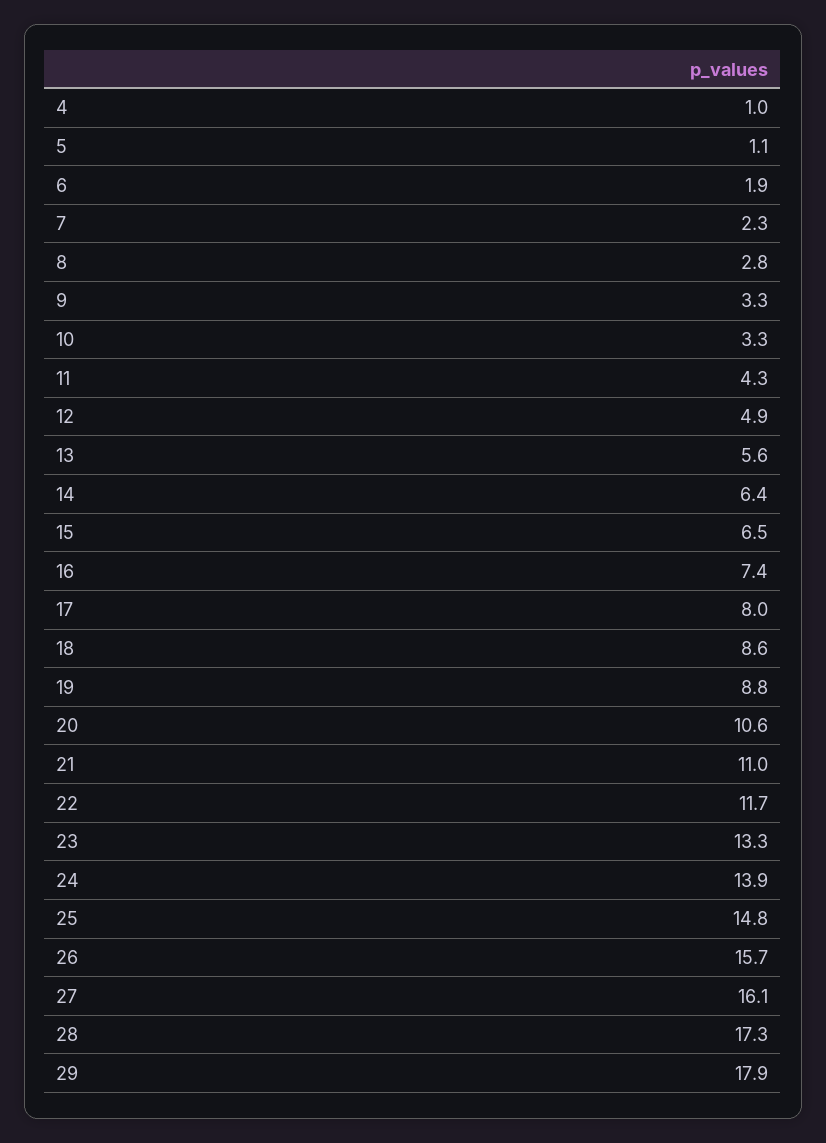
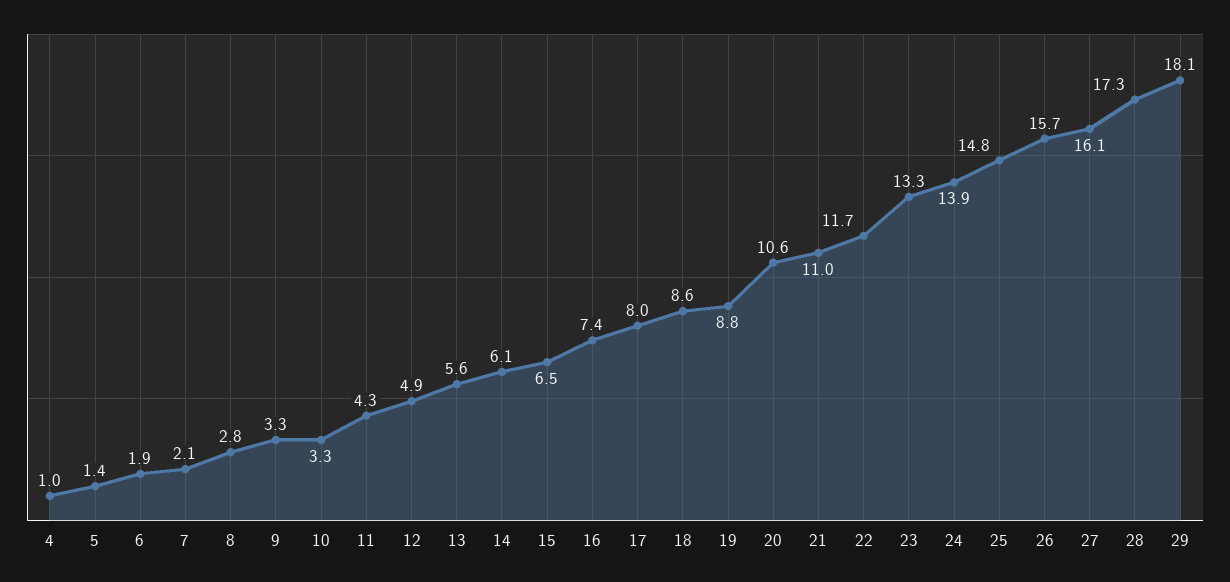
5: 1.1 -> 1.4
7: 2.3 -> 2.1
14: 6.4 -> 6.1
29: 17.9 -> 18.1

